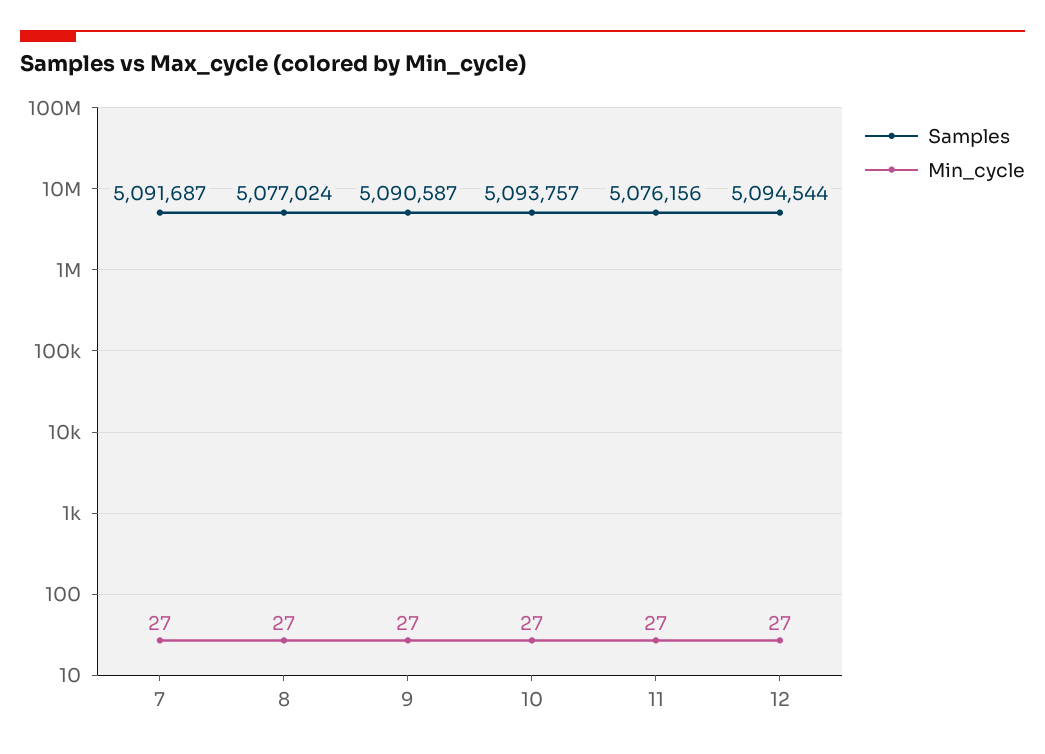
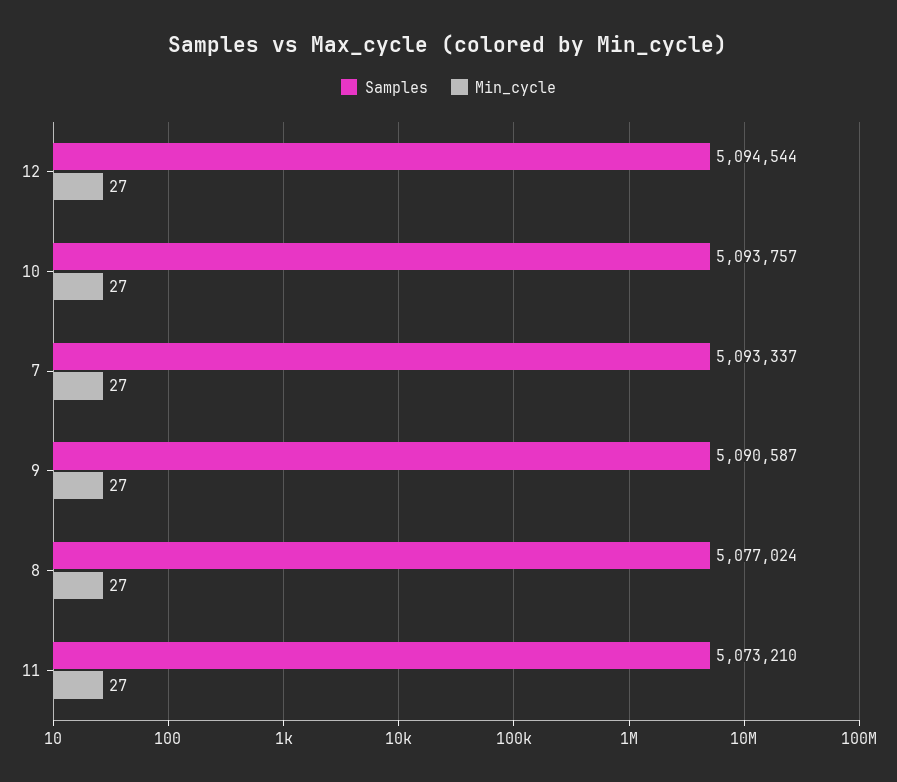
Samples, 7: 5091687 -> 5093337
Samples, 11: 5076156 -> 5073210

